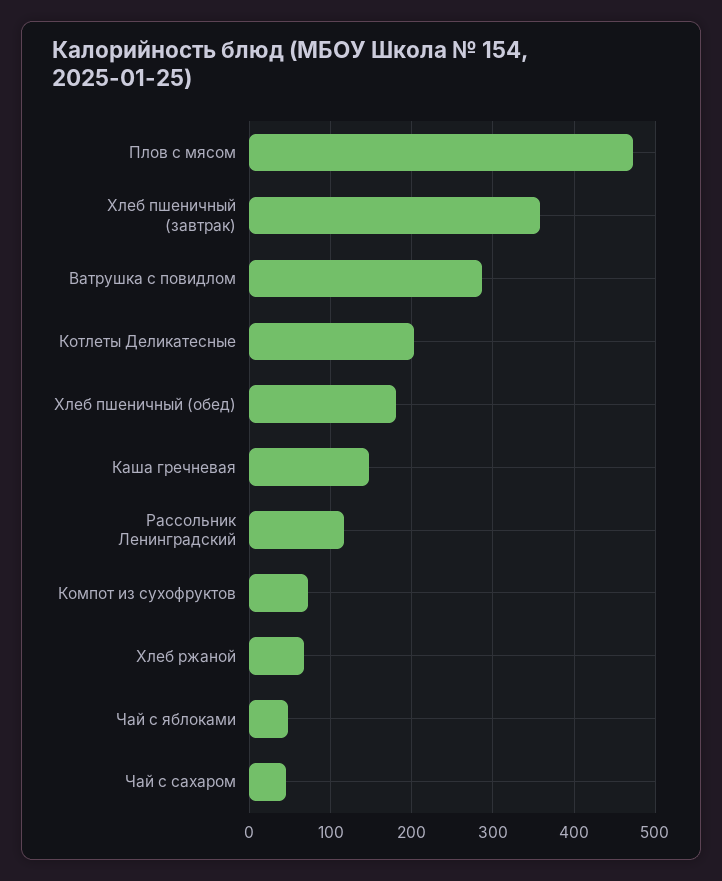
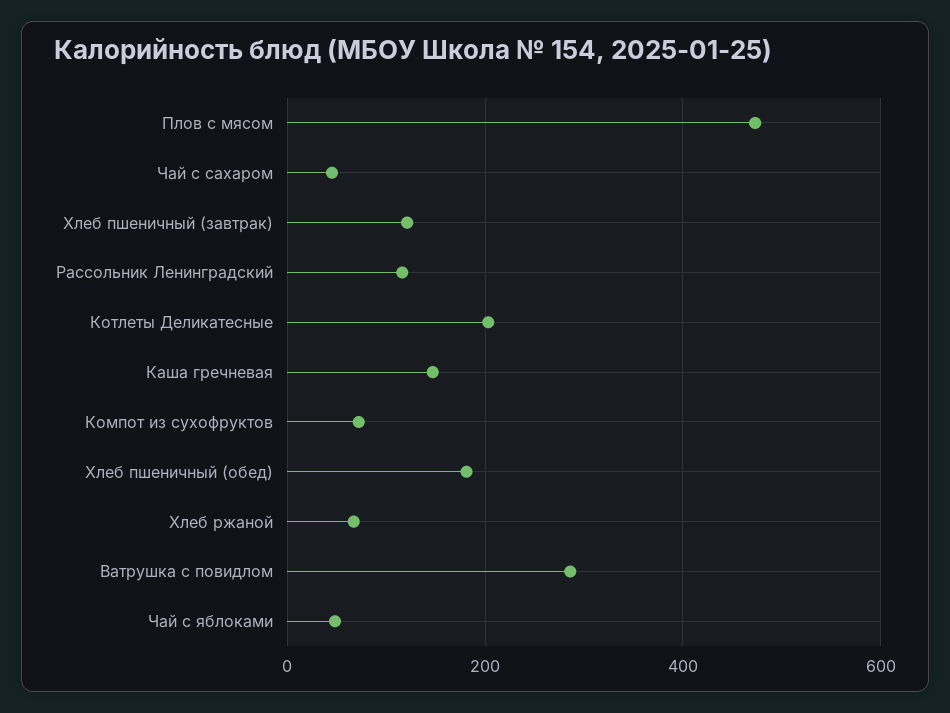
Хлеб пшеничный (завтрак): 360 -> 120

